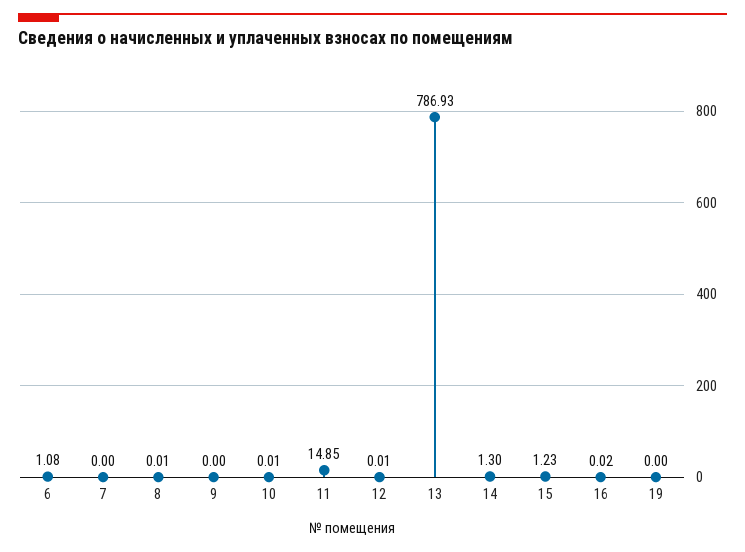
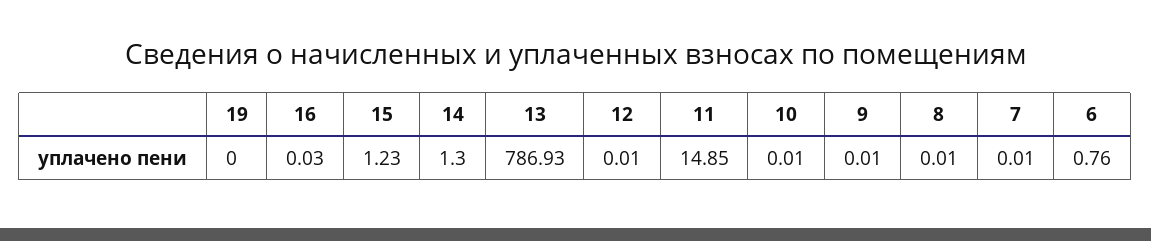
6: 1.08 -> 0.76
7: 0 -> 0.01
9: 0 -> 0.01
16: 0.02 -> 0.03

